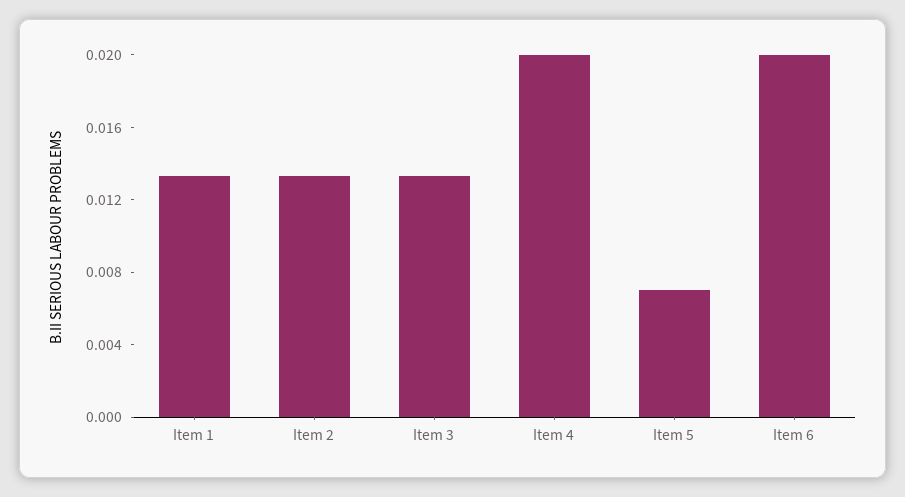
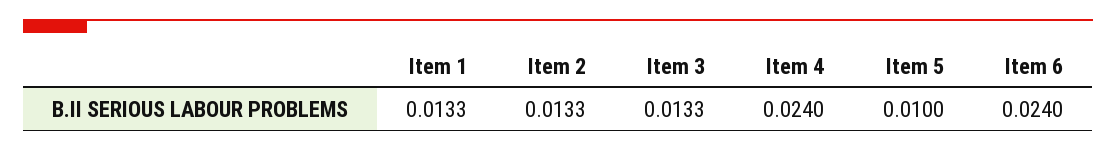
Item 4: 0.02 -> 0.024
Item 5: 0.007 -> 0.01
Item 6: 0.02 -> 0.024

